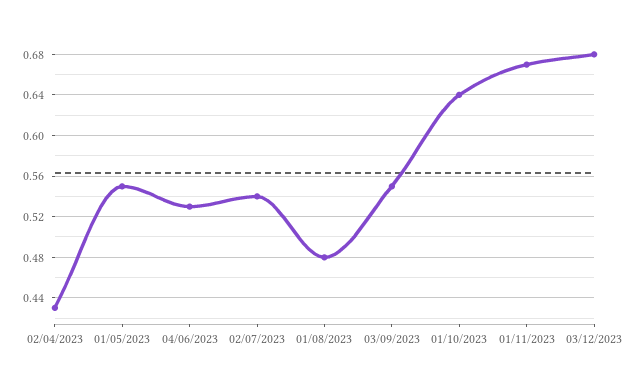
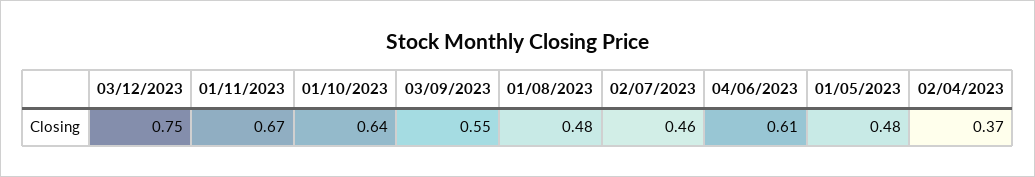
02/04/2023: 0.43 -> 0.37
01/05/2023: 0.55 -> 0.48
04/06/2023: 0.53 -> 0.61
02/07/2023: 0.54 -> 0.46
03/12/2023: 0.68 -> 0.75

